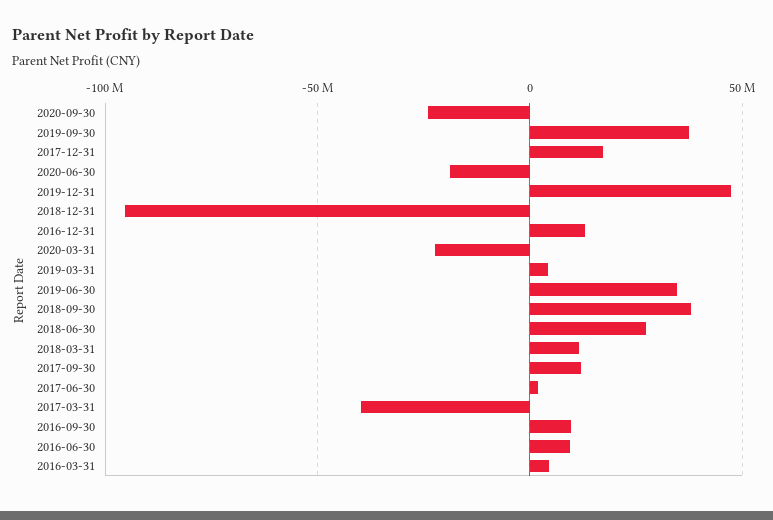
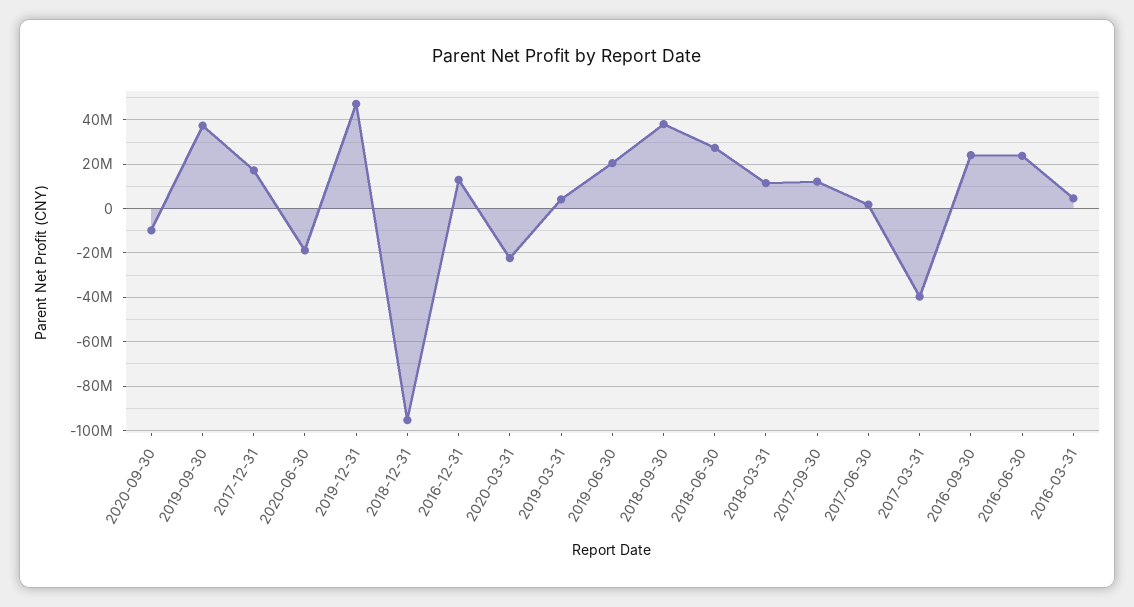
2020-09-30: -25000000 -> -10000000
2019-06-30: 35000000 -> 20000000
2016-09-30: 10000000 -> 25000000
2016-06-30: 10000000 -> 25000000

